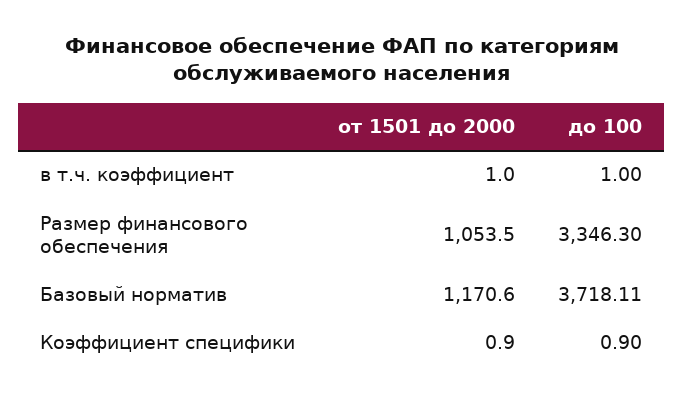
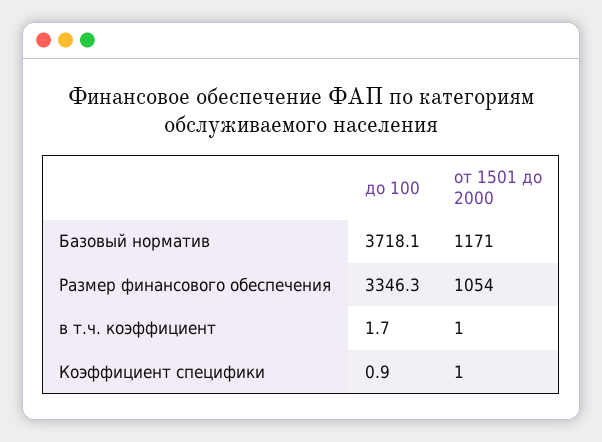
до 100, в т.ч. коэффициент: 1 -> 1.7

